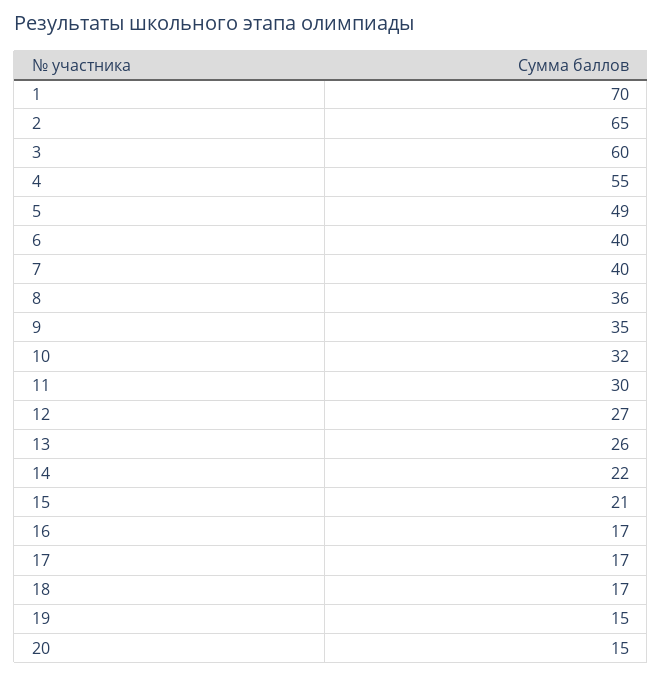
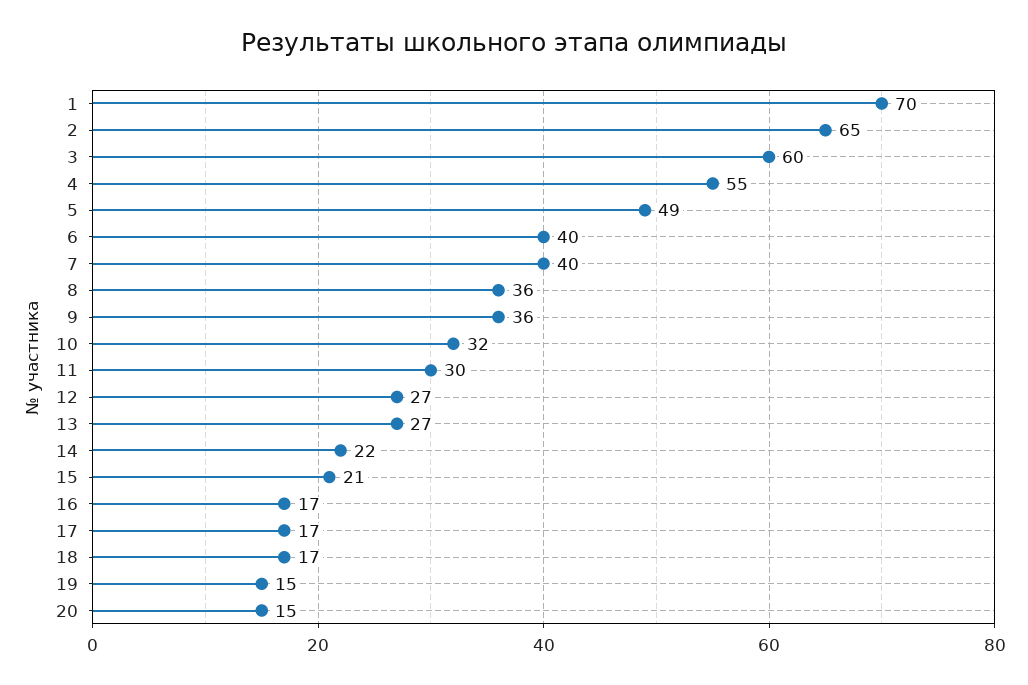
9: 35 -> 36
13: 26 -> 27

